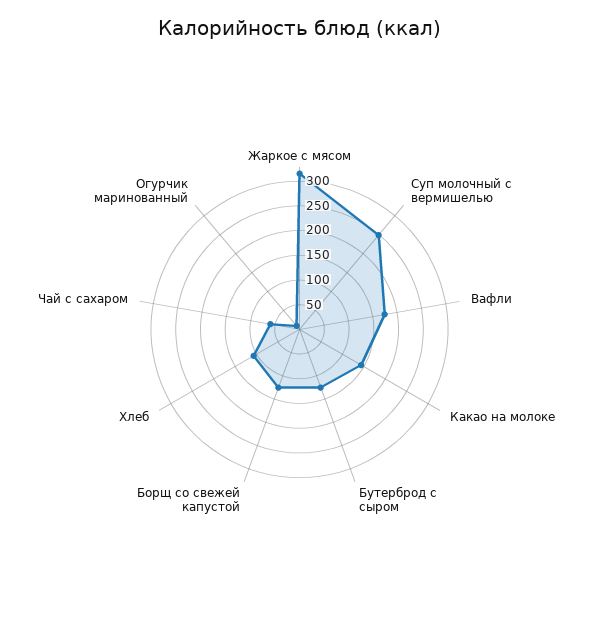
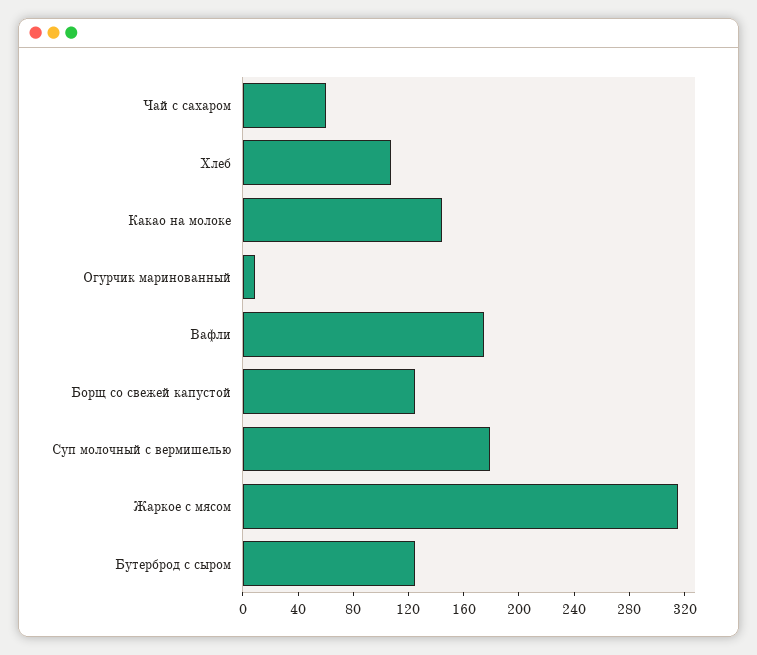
Суп молочный с вермишелью: 250 -> 180

